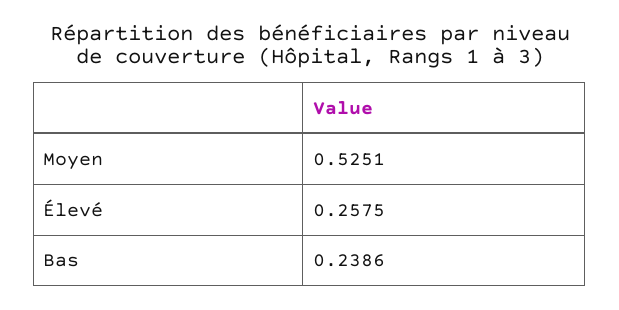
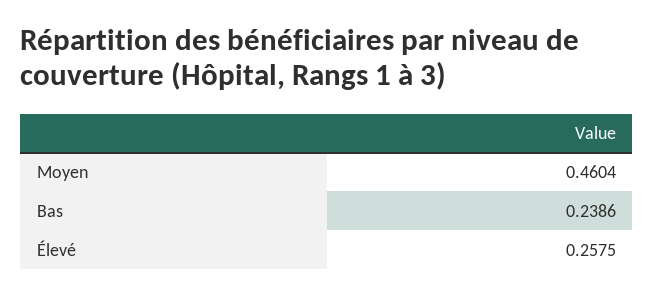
Moyen: 0.5251 -> 0.4604

